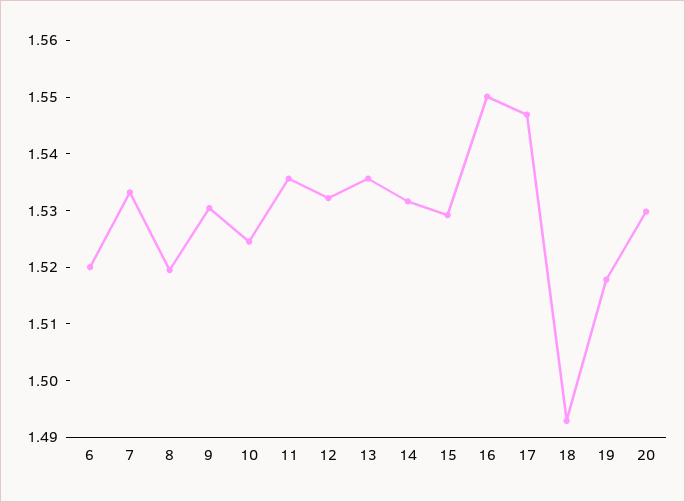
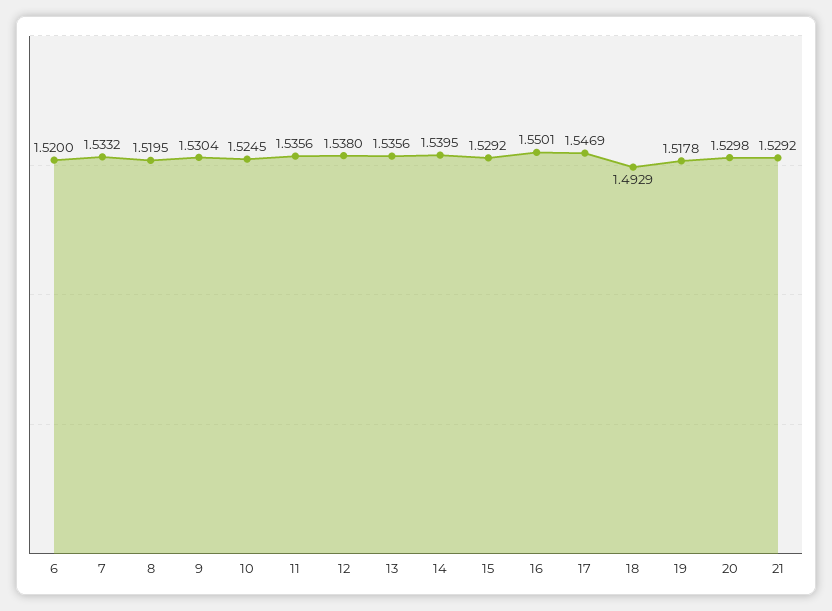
12: 1.532 -> 1.538
14: 1.532 -> 1.5395
21: none -> 1.5292

